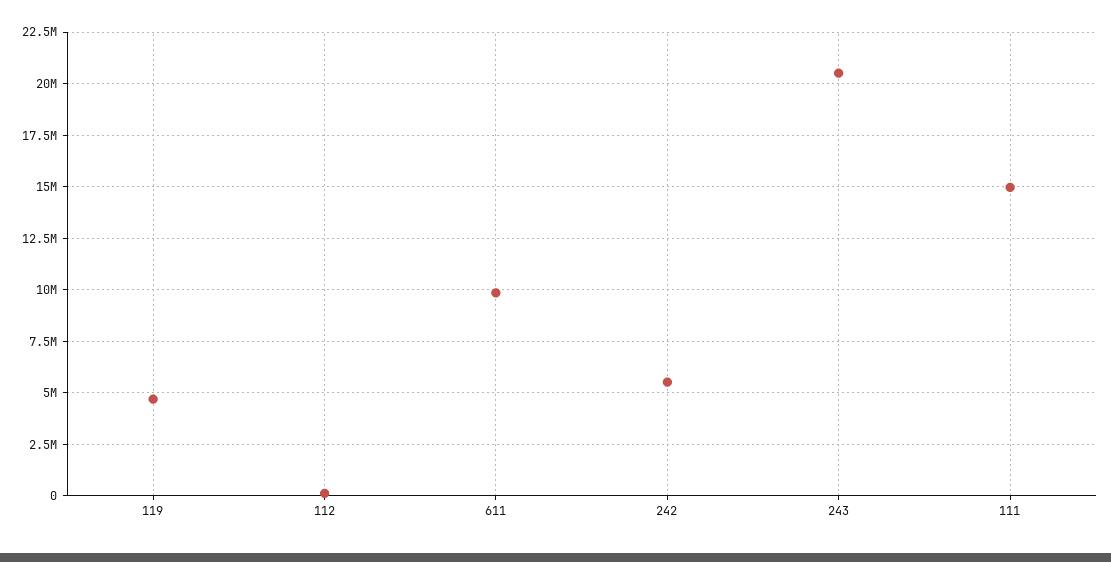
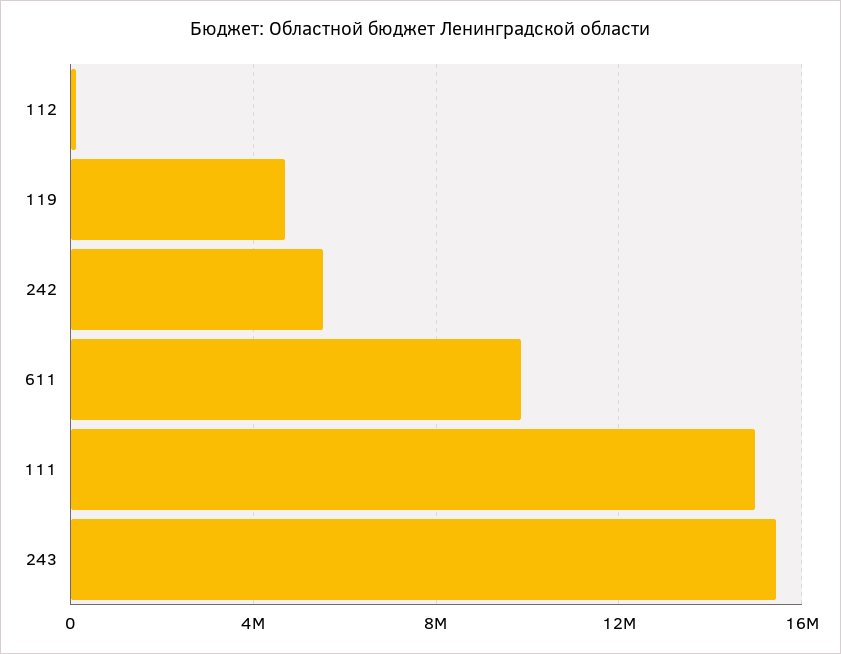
243: 20500000 -> 15500000

